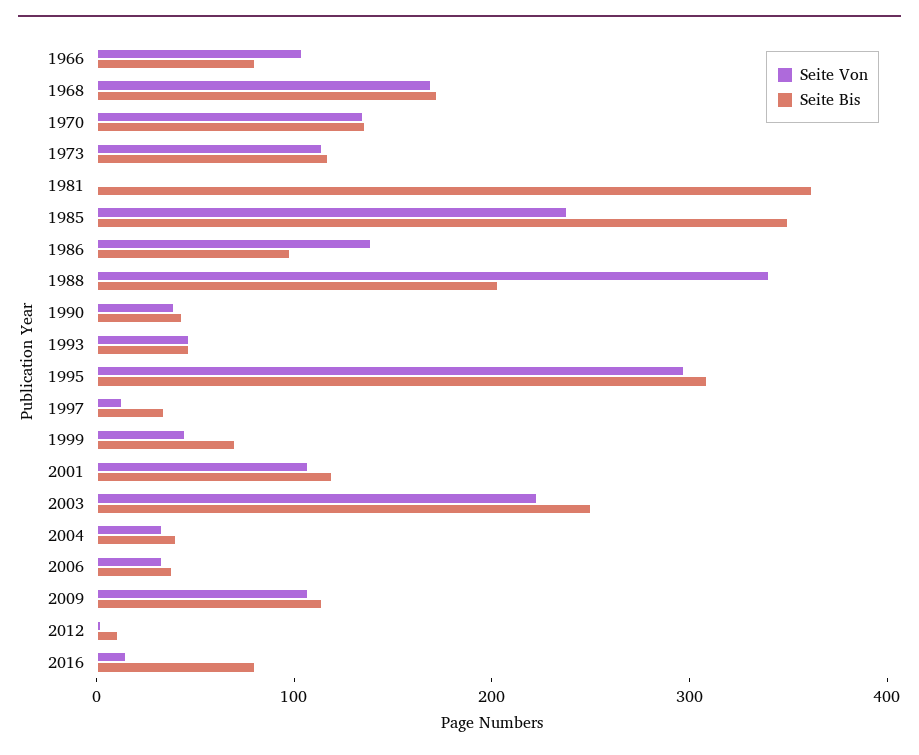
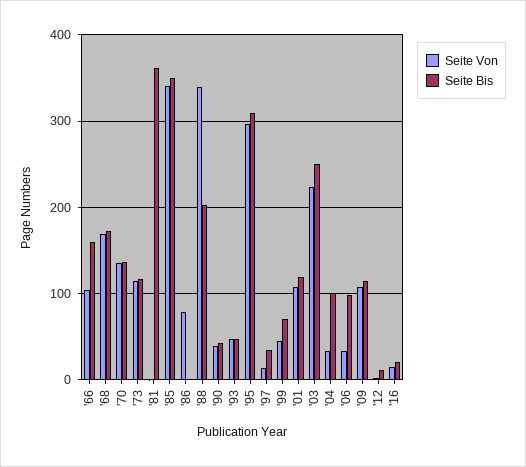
Seite Bis, 1966: 80 -> 160
Seite Von, 1985: 240 -> 340
Seite Von, 1986: 140 -> 80
Seite Bis, 1986: 100 -> 0
Seite Bis, 2004: 40 -> 100
Seite Bis, 2006: 40 -> 100
Seite Bis, 2016: 80 -> 20

